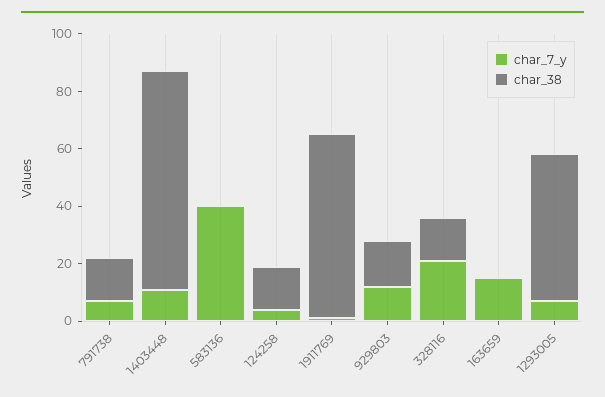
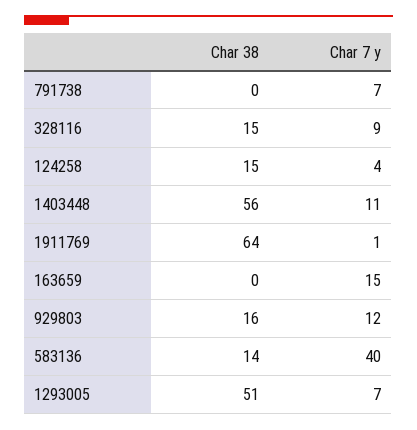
char_38, 791738: 15 -> 0
char_38, 1403448: 75 -> 56
char_38, 583136: 0 -> 14
char_7_y, 328116: 20 -> 9

